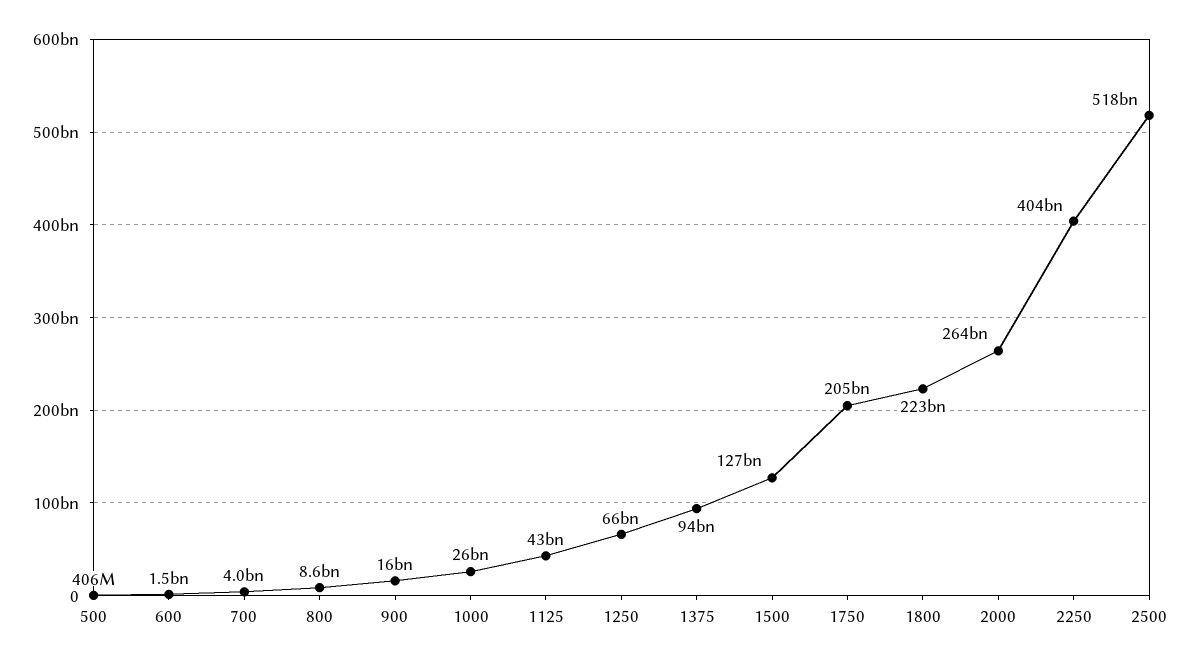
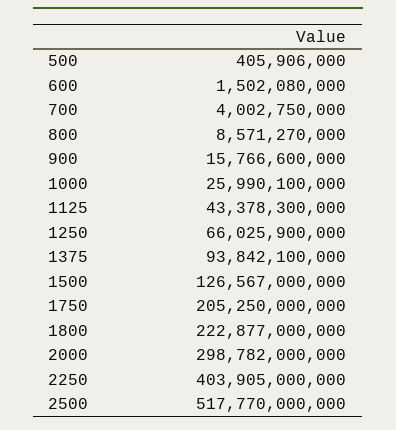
2000: 264000000000 -> 298782000000

